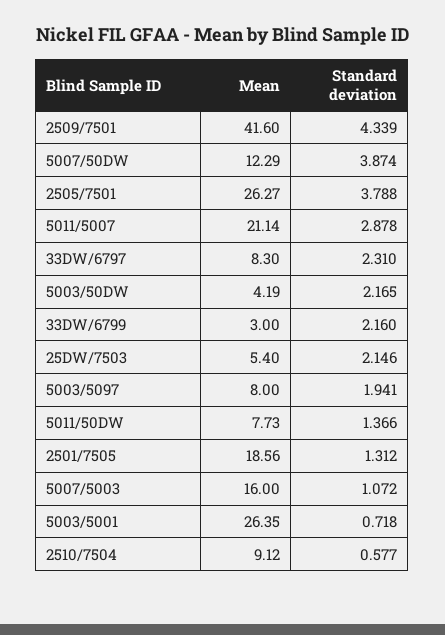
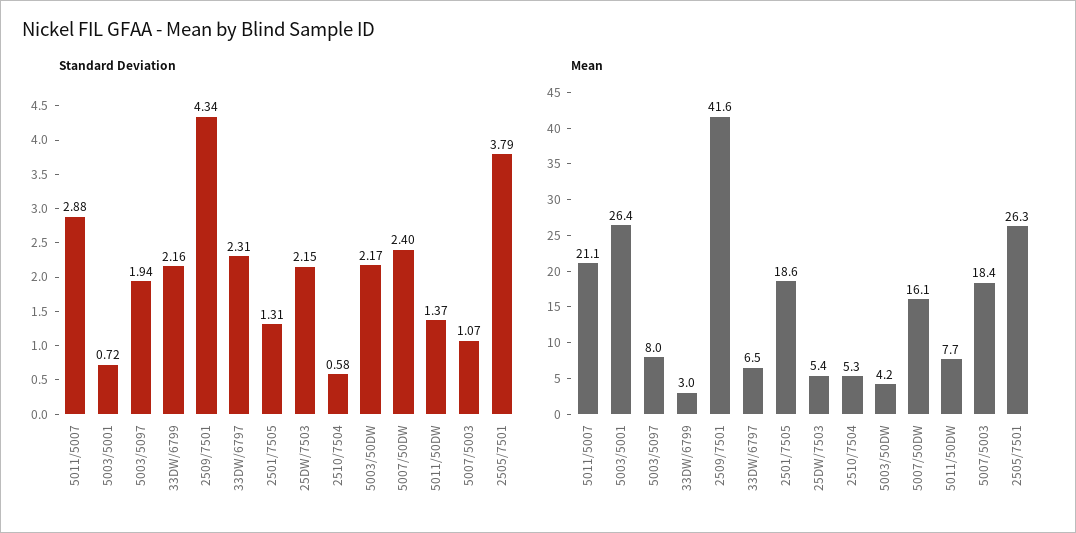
Mean, 5007/50DW: 12.29 -> 16.1
Standard deviation, 5007/50DW: 3.874 -> 2.4
Mean, 33DW/6797: 8.3 -> 6.5
Mean, 5007/5003: 16 -> 18.4
Mean, 2510/7504: 9.12 -> 5.3

